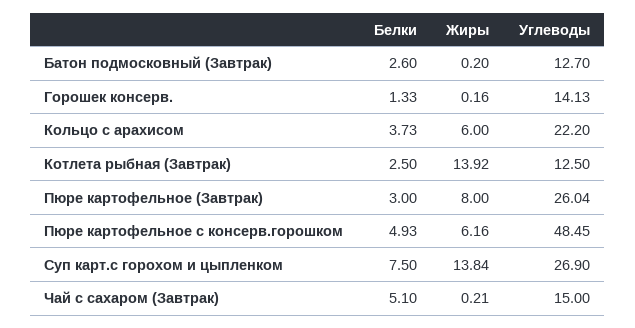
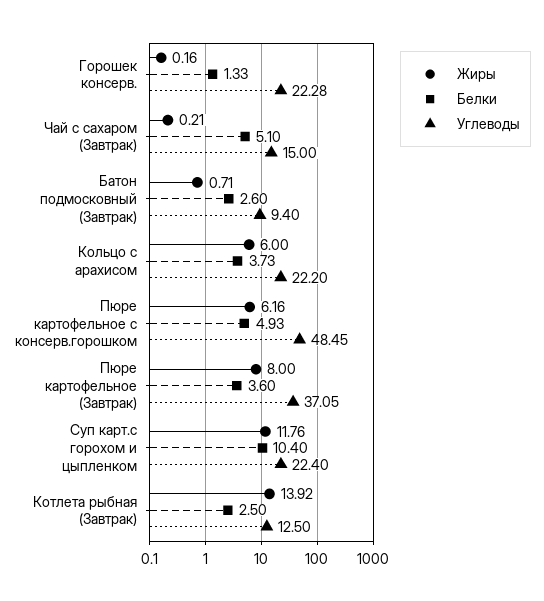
Жиры, Батон подмосковный (Завтрак): 0.2 -> 0.71
Углеводы, Батон подмосковный (Завтрак): 12.7 -> 9.4
Углеводы, Горошек консерв.: 14.13 -> 22.28
Белки, Пюре картофельное (Завтрак): 3 -> 3.6
Углеводы, Пюре картофельное (Завтрак): 26.04 -> 37.05
Белки, Суп карт.с горохом и цыпленком: 7.5 -> 10.4
Жиры, Суп карт.с горохом и цыпленком: 13.84 -> 11.76
Углеводы, Суп карт.с горохом и цыпленком: 26.9 -> 22.4

